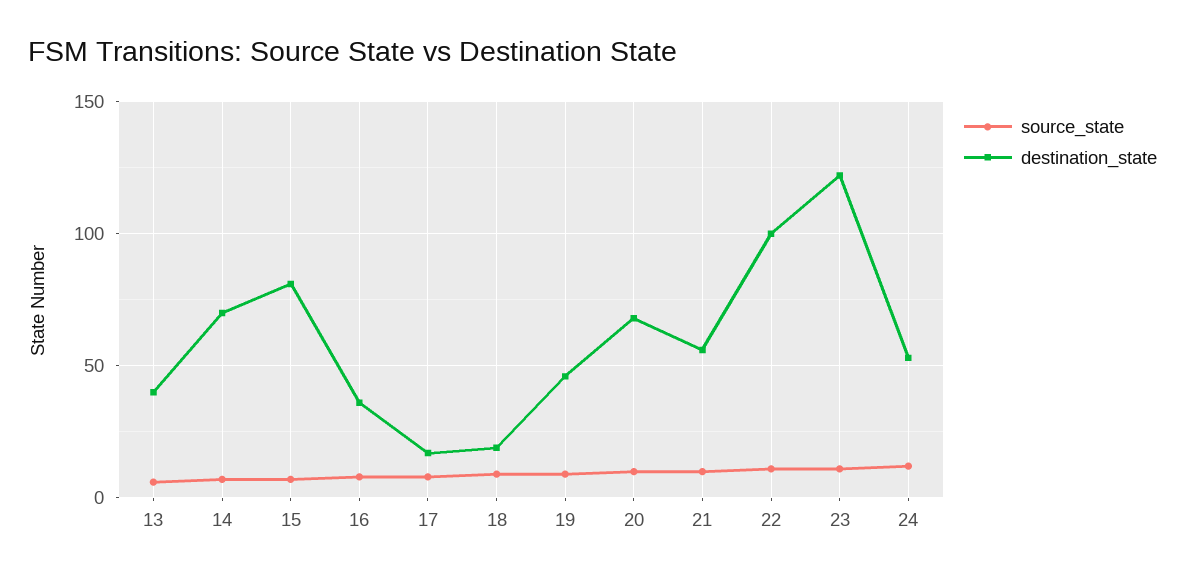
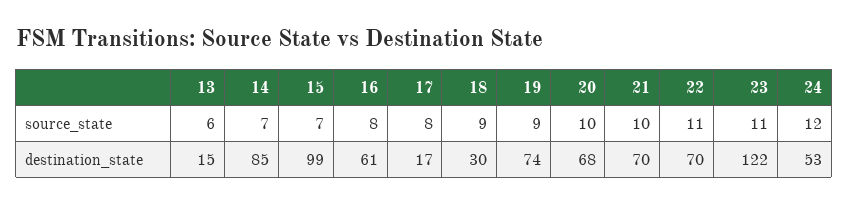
destination_state, 13: 40 -> 15
destination_state, 14: 70 -> 85
destination_state, 15: 80 -> 99
destination_state, 16: 35 -> 61
destination_state, 18: 20 -> 30
destination_state, 19: 45 -> 74
destination_state, 21: 55 -> 70
destination_state, 22: 100 -> 70

